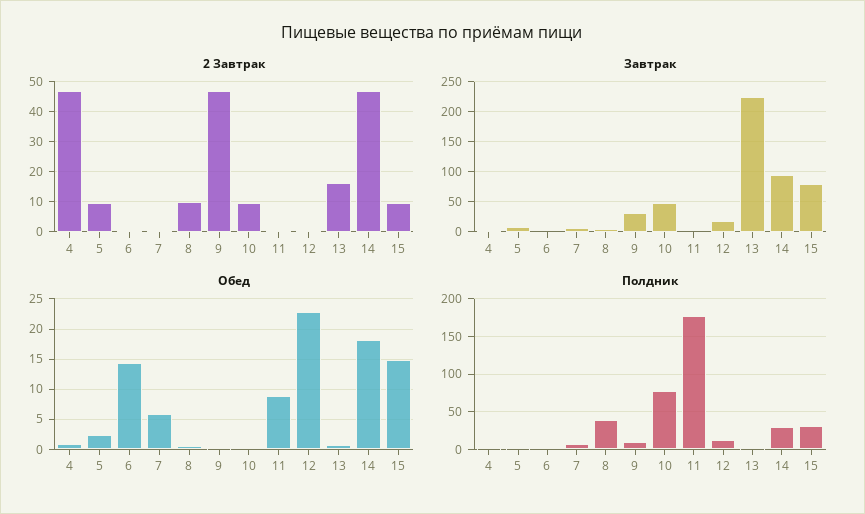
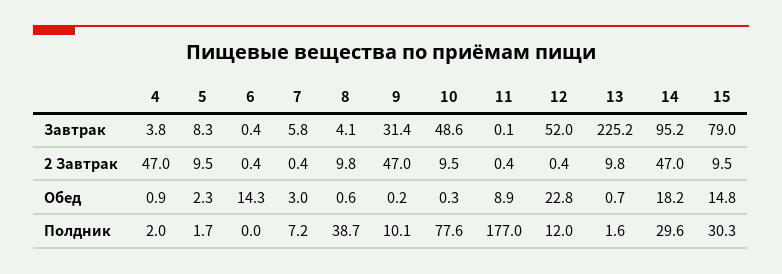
2 Завтрак, 13: 16 -> 9.8
Завтрак, 12: 20 -> 52
Обед, 7: 6 -> 3

